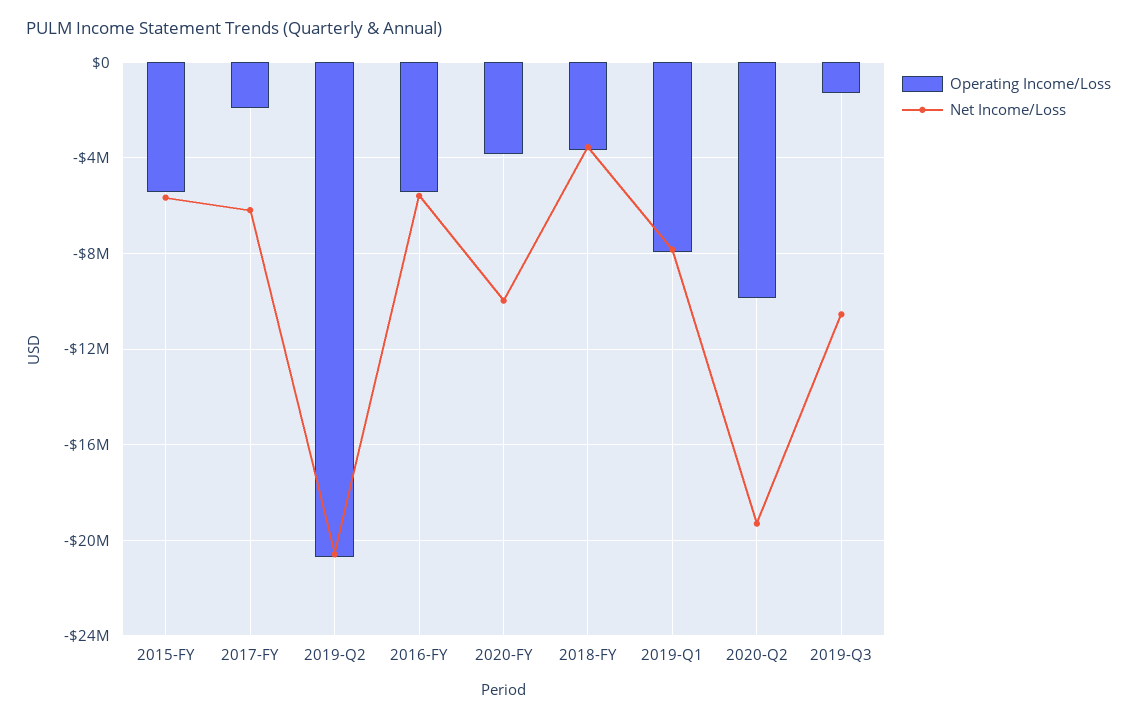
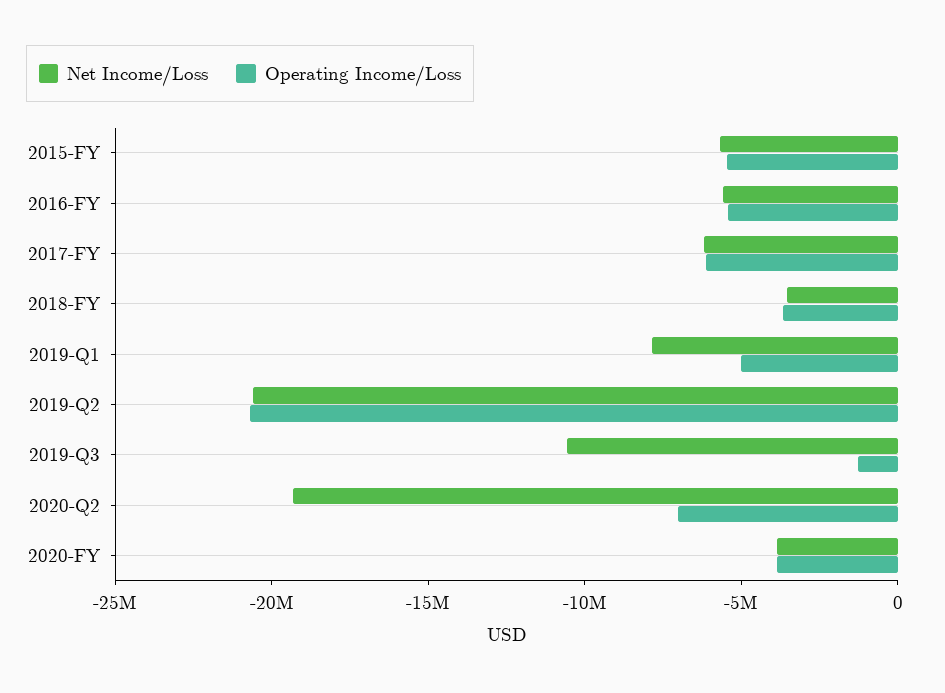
Operating Income/Loss, 2017-FY: -2000000 -> -6000000
Net Income/Loss, 2020-FY: -10000000 -> -4000000
Operating Income/Loss, 2019-Q1: -8000000 -> -5000000
Operating Income/Loss, 2020-Q2: -10000000 -> -7000000

